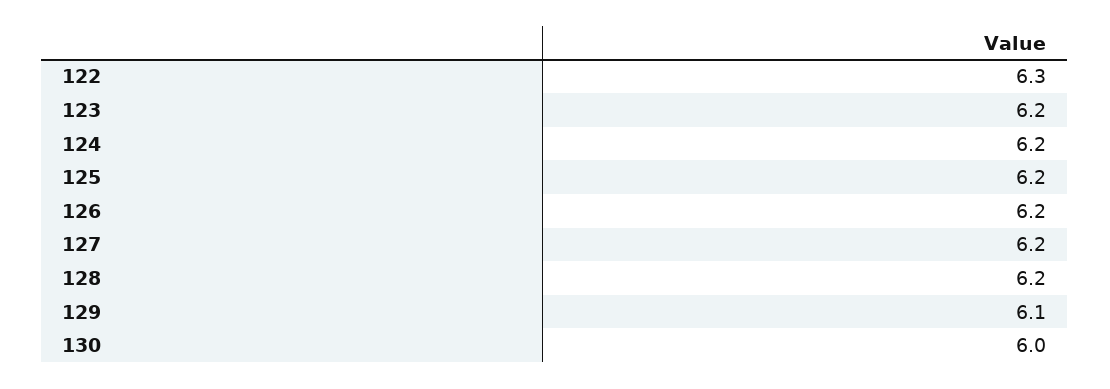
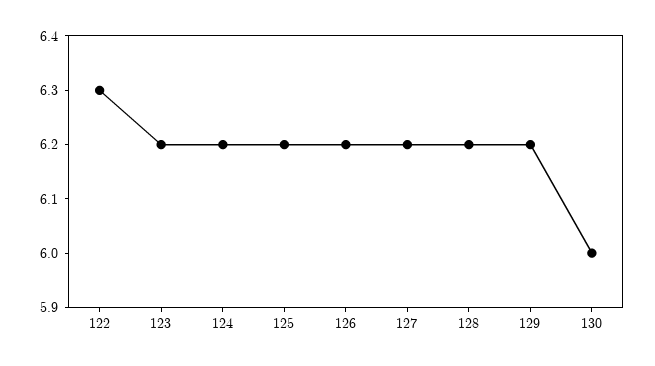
129: 6.1 -> 6.2

